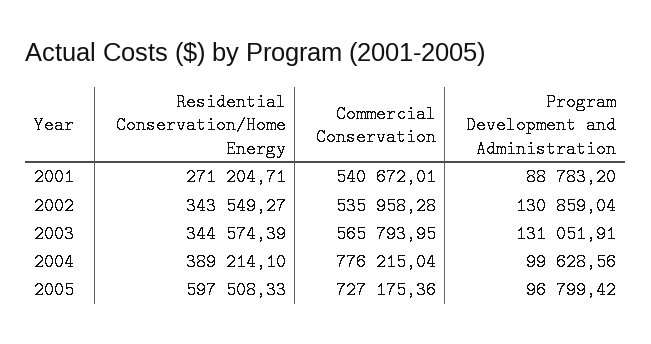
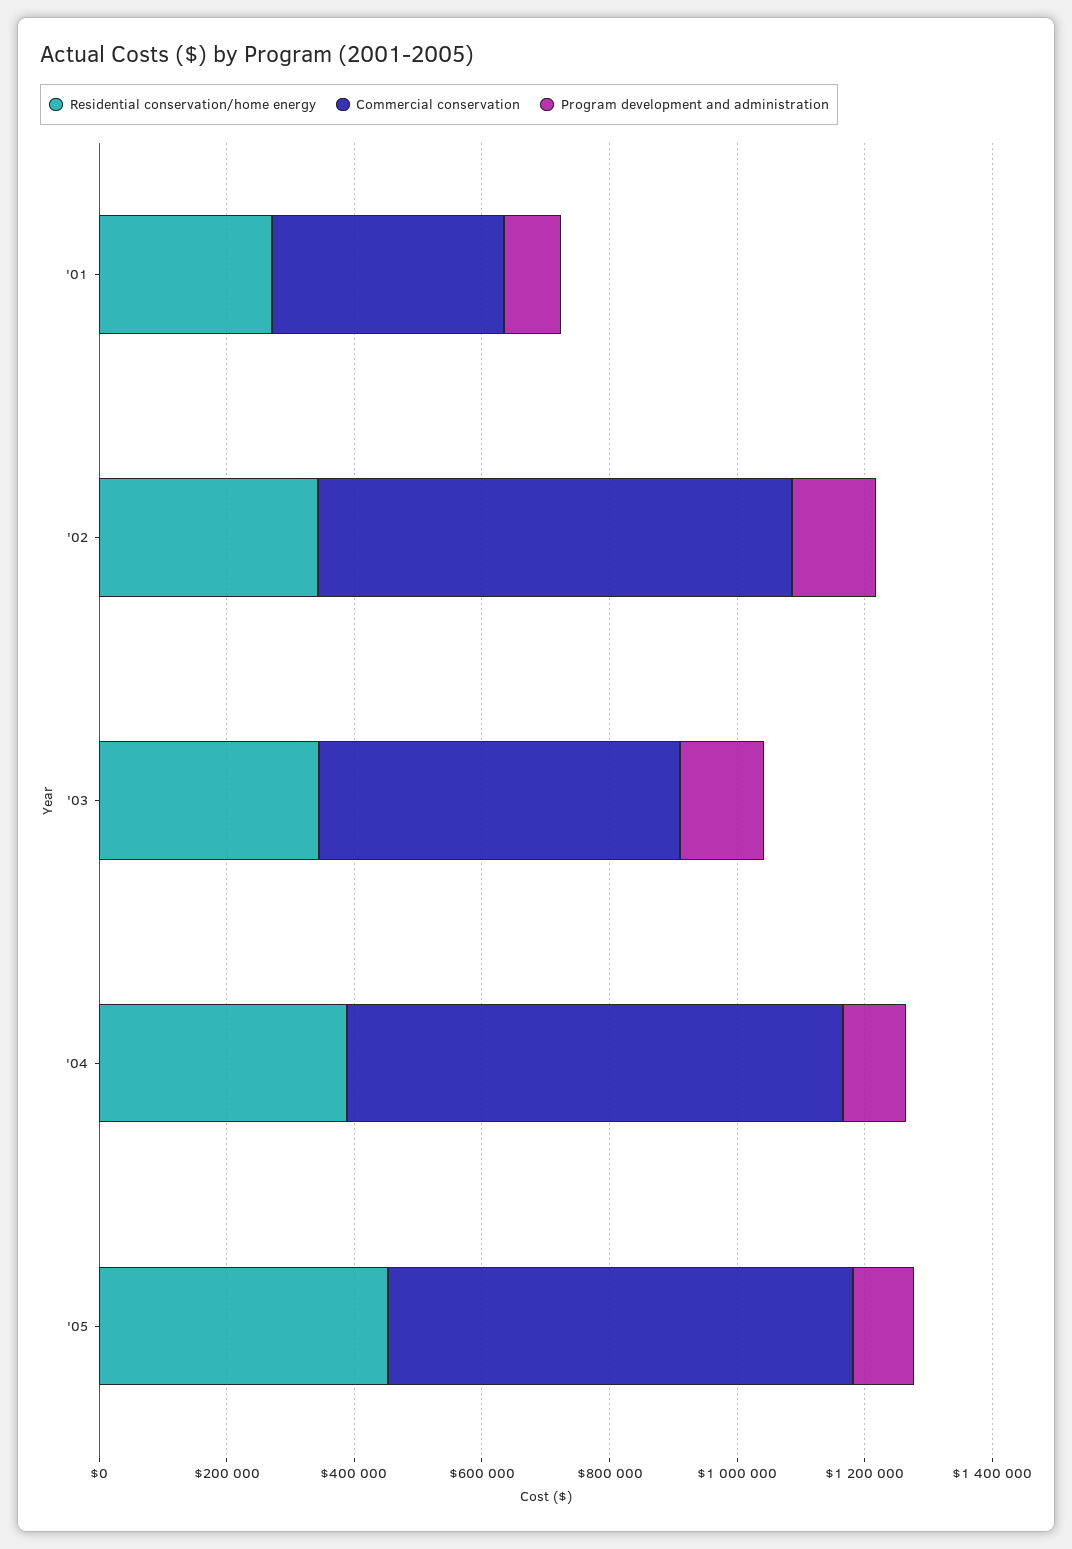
Commercial Conservation, 2001: 540672.01 -> 350000
Commercial Conservation, 2002: 535958.28 -> 750000
Residential Conservation/Home Energy, 2005: 597508.33 -> 450000

